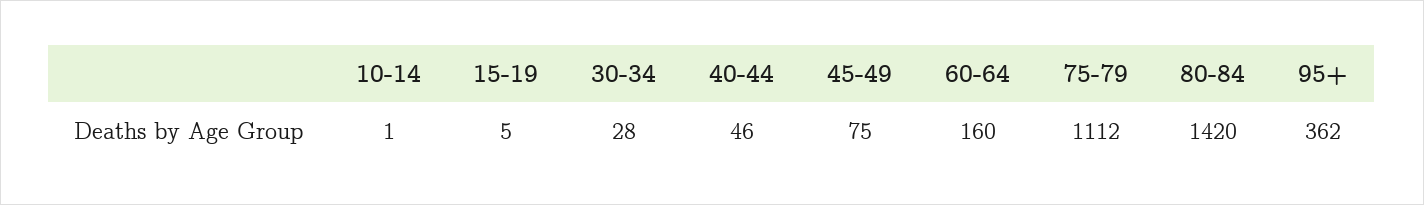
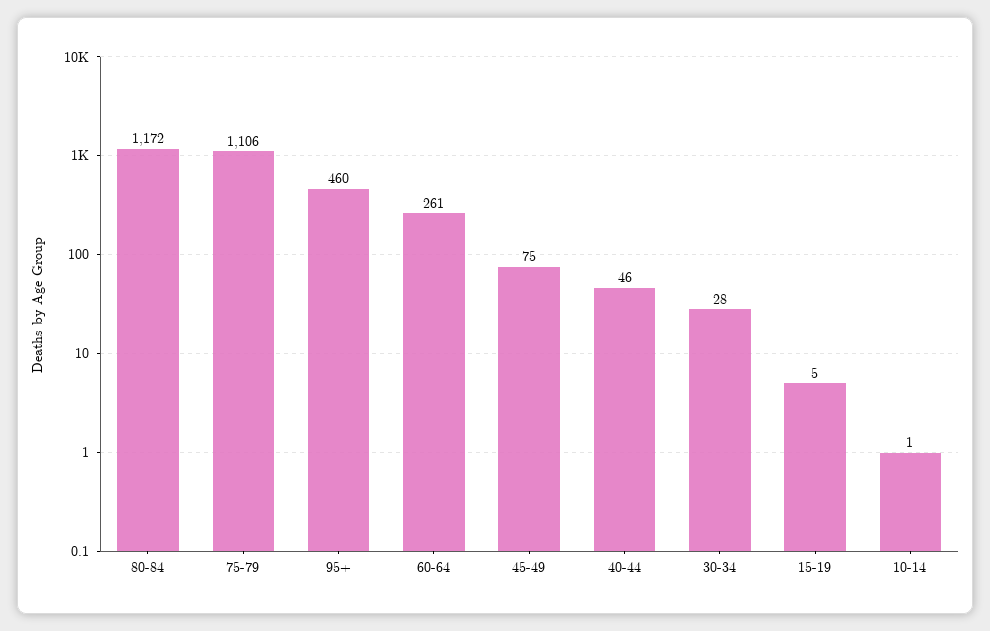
60-64: 160 -> 261
75-79: 1112 -> 1106
80-84: 1420 -> 1172
95+: 362 -> 460

